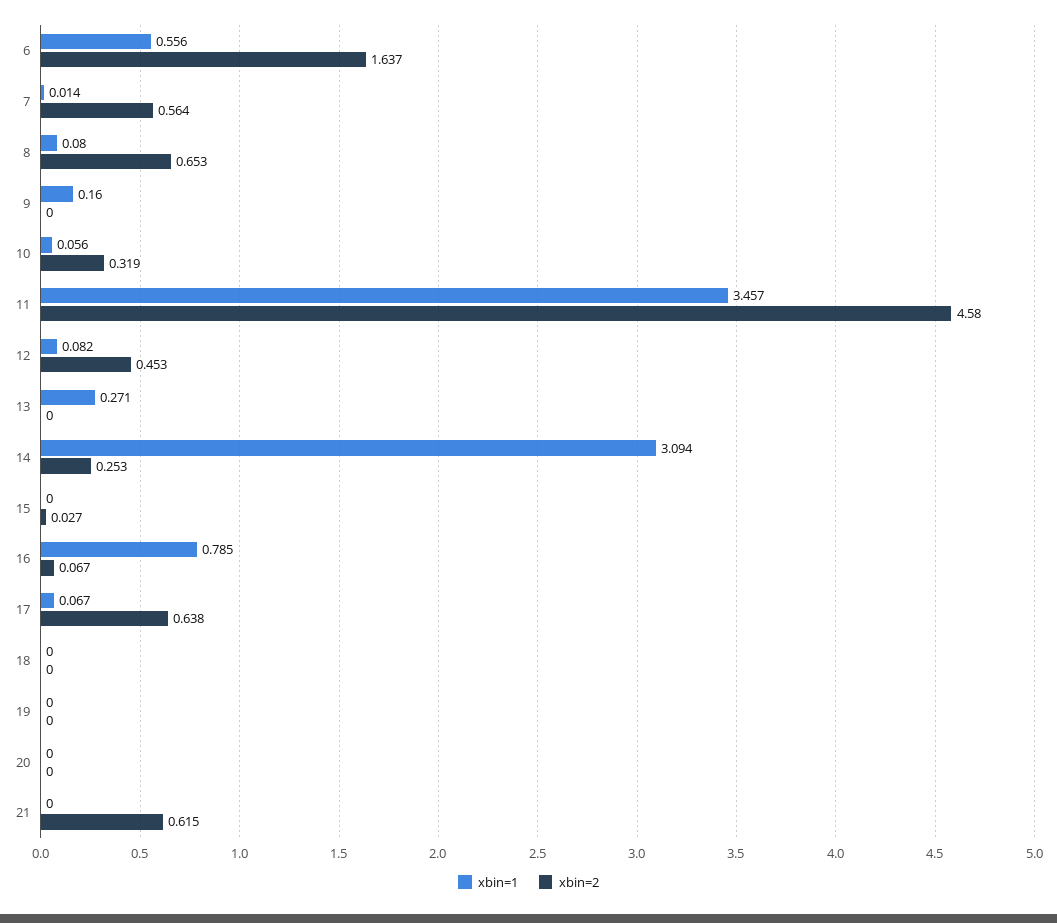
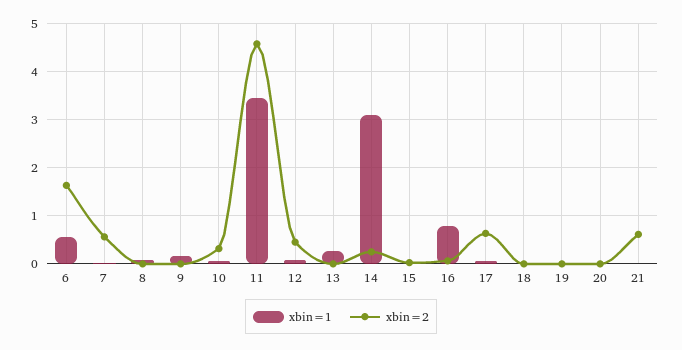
xbin=2, 8: 0.653 -> 0

